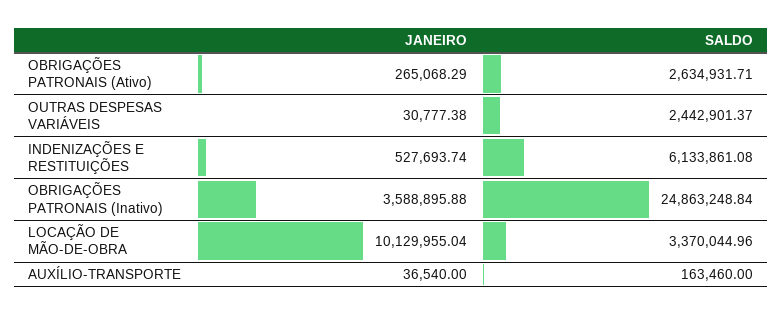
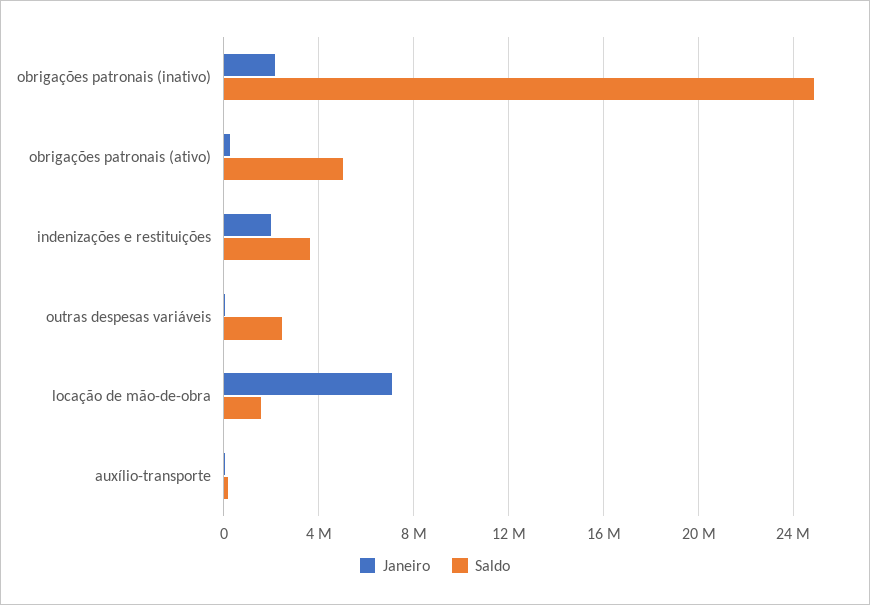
SALDO, OBRIGAÇÕES PATRONAIS (Ativo): 2634931.71 -> 5000000
JANEIRO, INDENIZAÇÕES E RESTITUIÇÕES: 527693.74 -> 2000000
SALDO, INDENIZAÇÕES E RESTITUIÇÕES: 6133861.08 -> 3500000
JANEIRO, OBRIGAÇÕES PATRONAIS (Inativo): 3588895.88 -> 2000000
JANEIRO, LOCAÇÃO DE MÃO-DE-OBRA: 10129955.04 -> 7000000
SALDO, LOCAÇÃO DE MÃO-DE-OBRA: 3370044.96 -> 1500000

